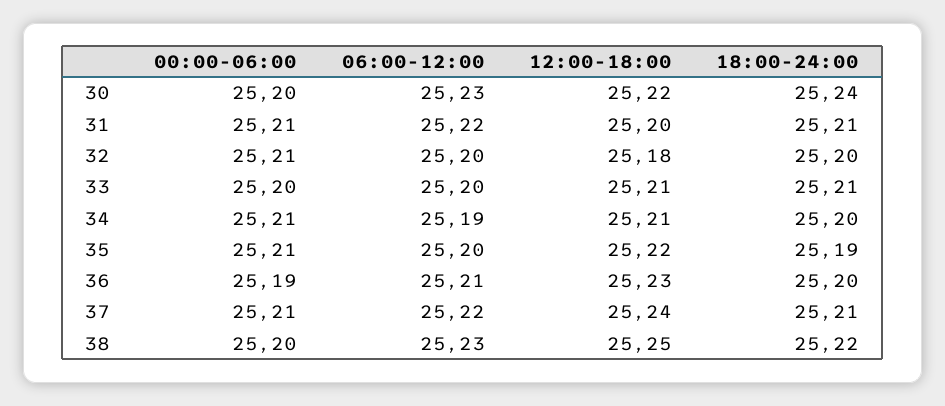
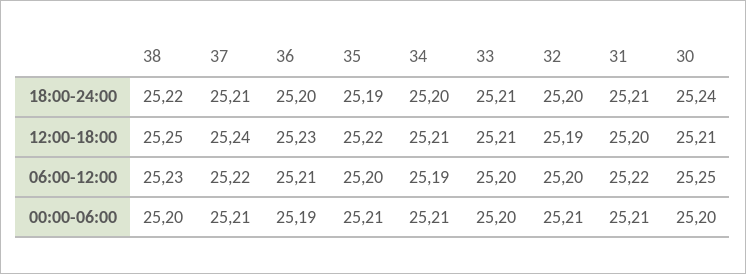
06:00-12:00, 30: 25.23 -> 25.25
12:00-18:00, 30: 25.22 -> 25.21
12:00-18:00, 32: 25.18 -> 25.19

